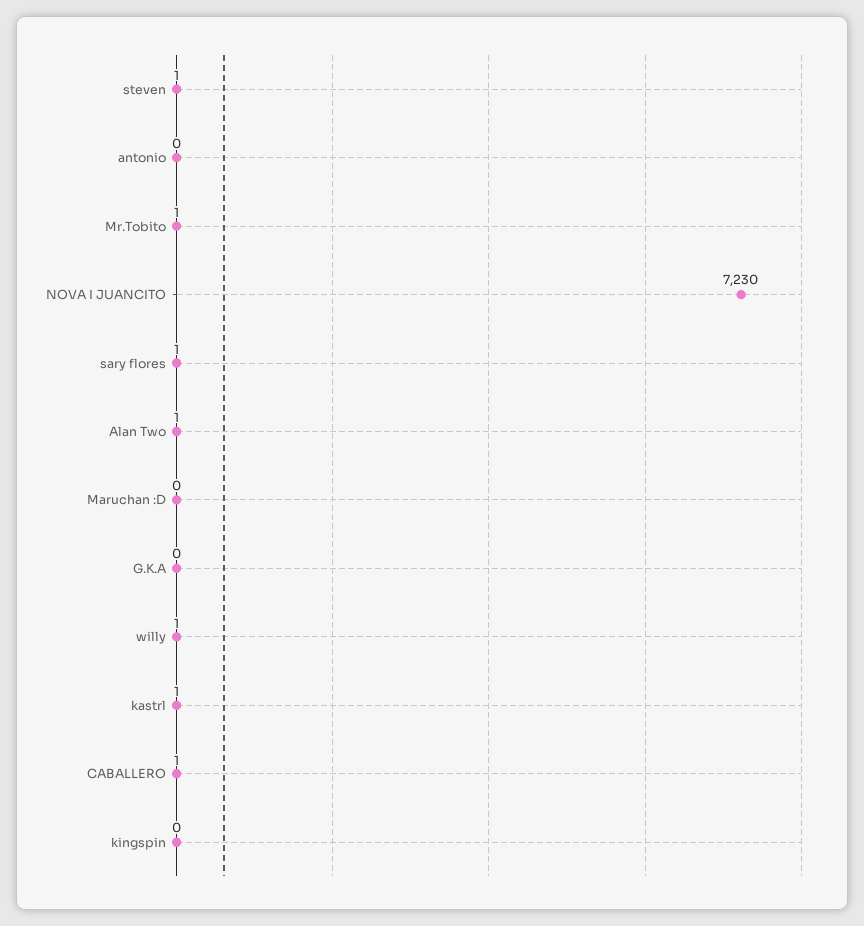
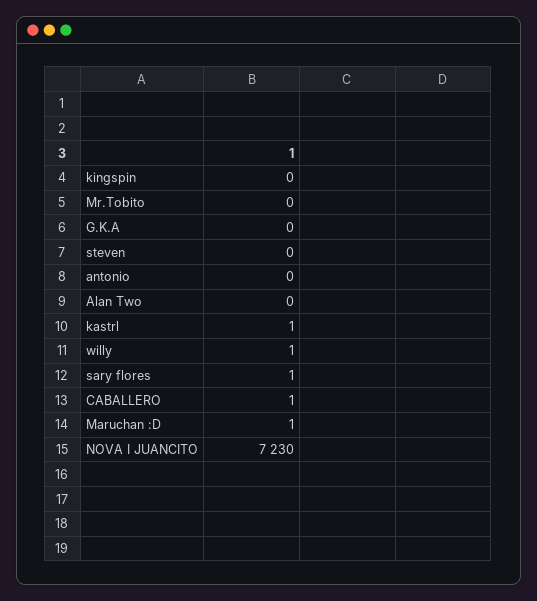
steven: 1 -> 0
Mr.Tobito: 1 -> 0
Alan Two: 1 -> 0
Maruchan :D: 0 -> 1

